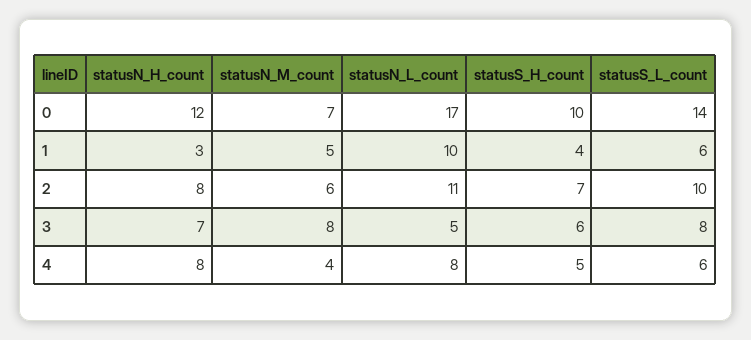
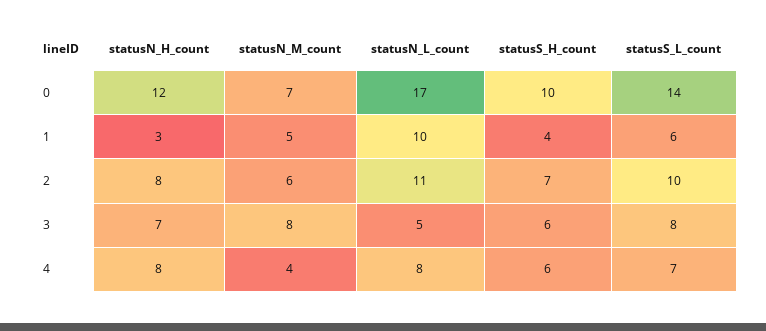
statusS_H_count, 4: 5 -> 6
statusS_L_count, 4: 6 -> 7

